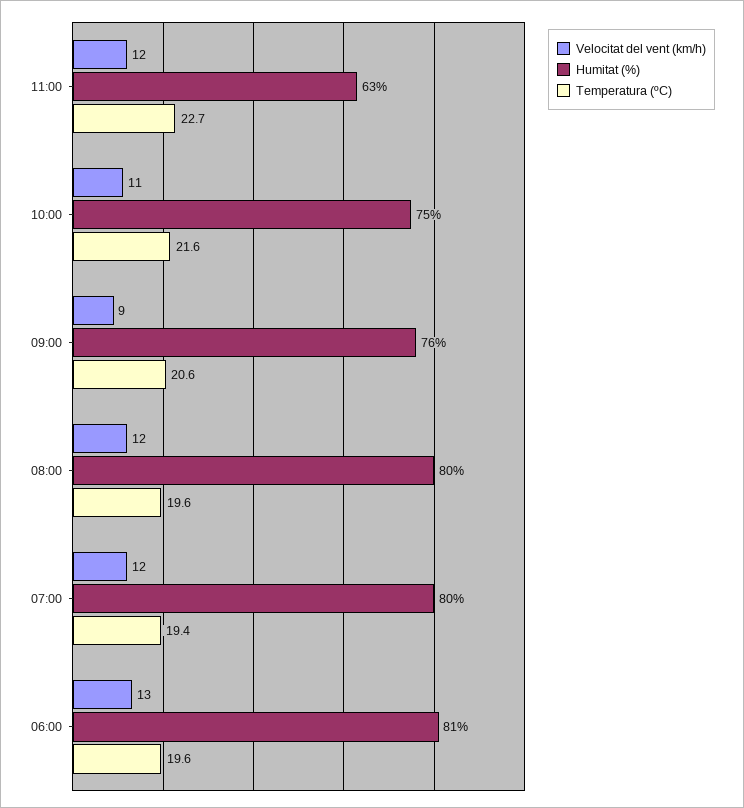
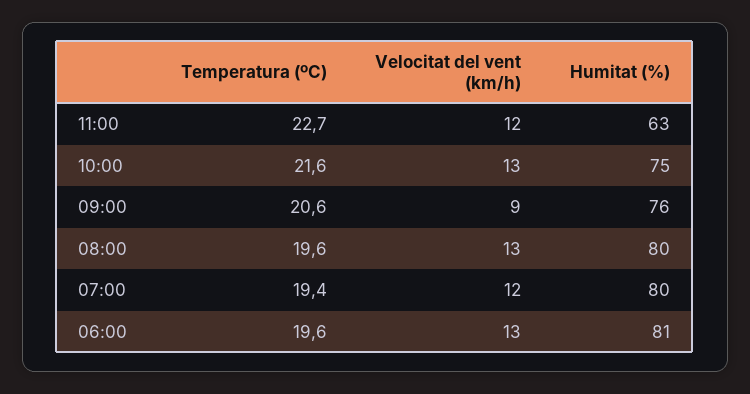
Velocitat del vent (km/h), 10:00: 11 -> 13
Velocitat del vent (km/h), 08:00: 12 -> 13

